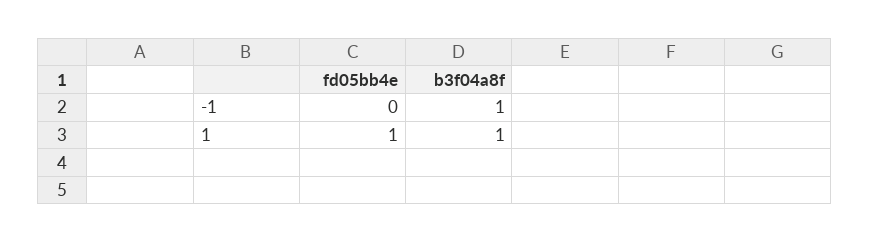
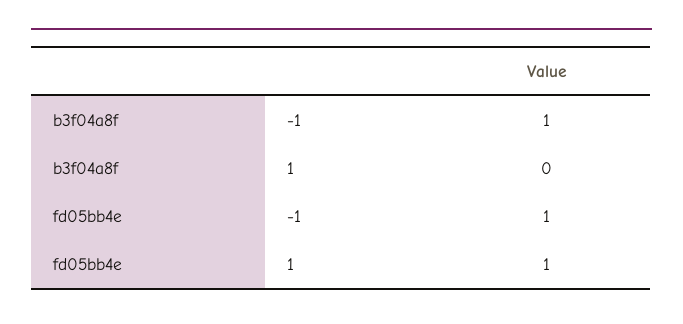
fd05bb4e, -1: 0 -> 1
b3f04a8f, 1: 1 -> 0

